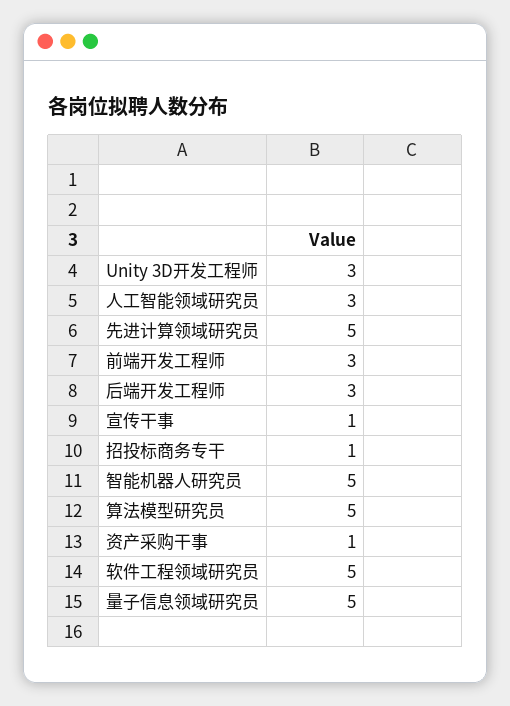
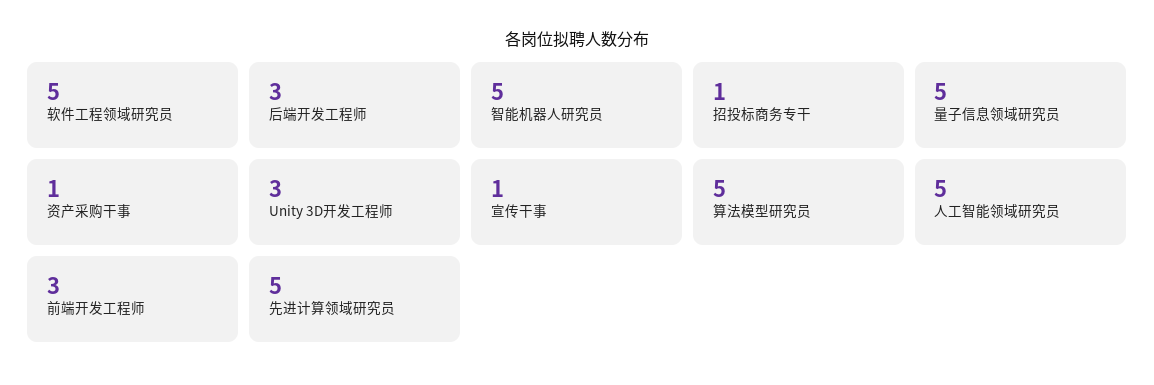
人工智能领域研究员: 3 -> 5

